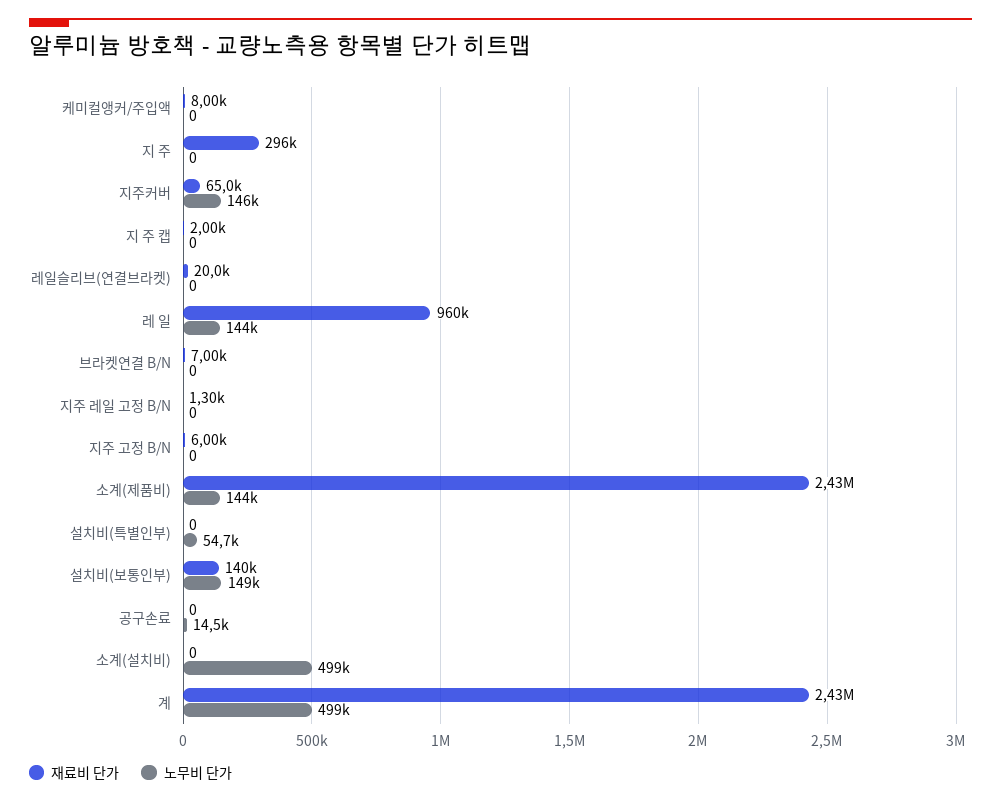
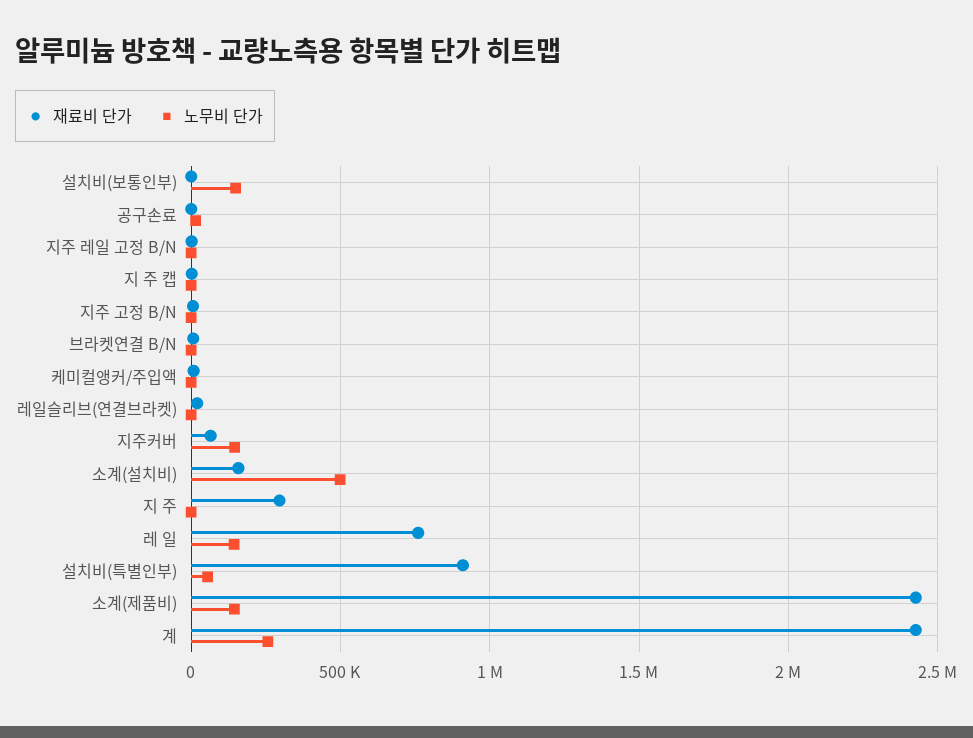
재료비 단가, 레 일: 960000 -> 750000
재료비 단가, 설치비(특별인부): 0 -> 900000
재료비 단가, 설치비(보통인부): 140000 -> 0
재료비 단가, 소계(설치비): 0 -> 150000
노무비 단가, 계: 499000 -> 250000

